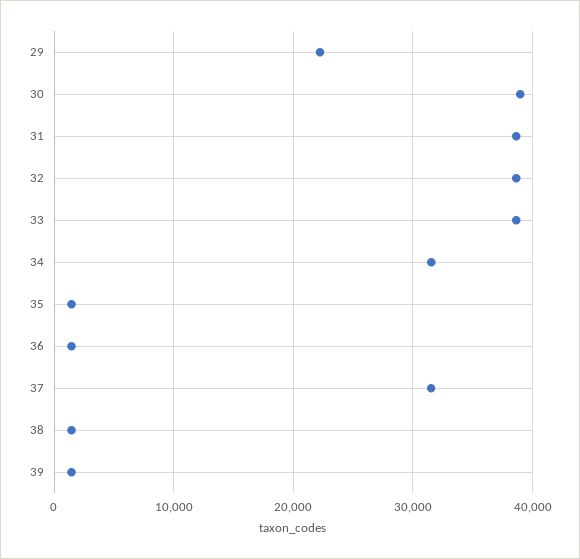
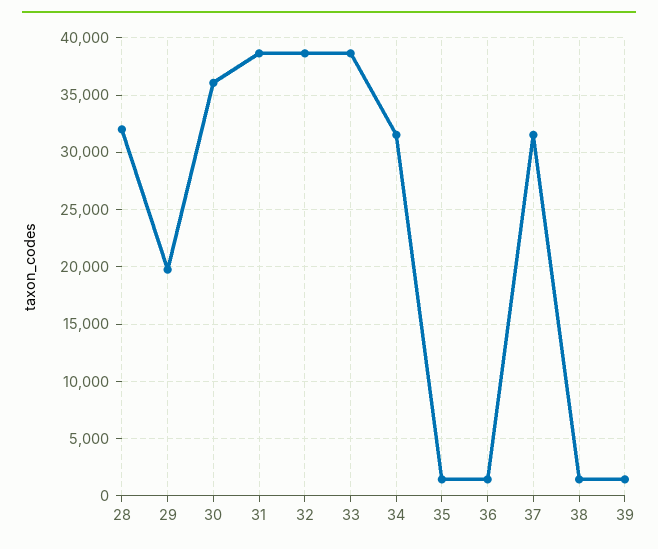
29: 22000 -> 20000
30: 39000 -> 36000
28: none -> 32000

